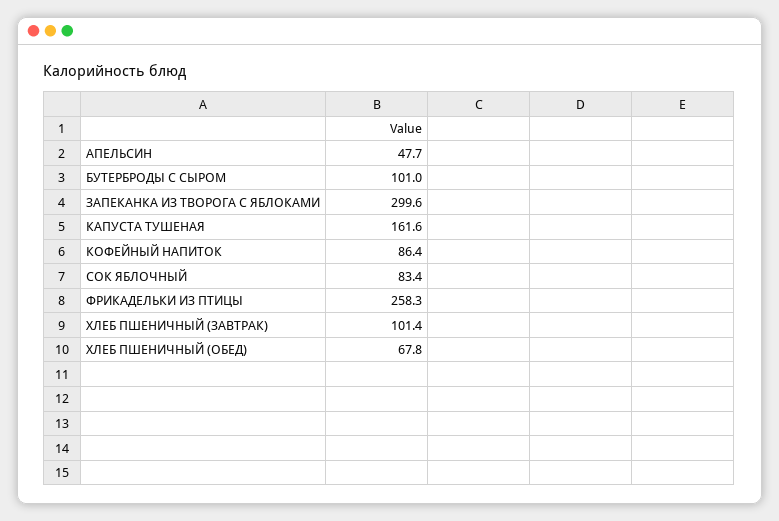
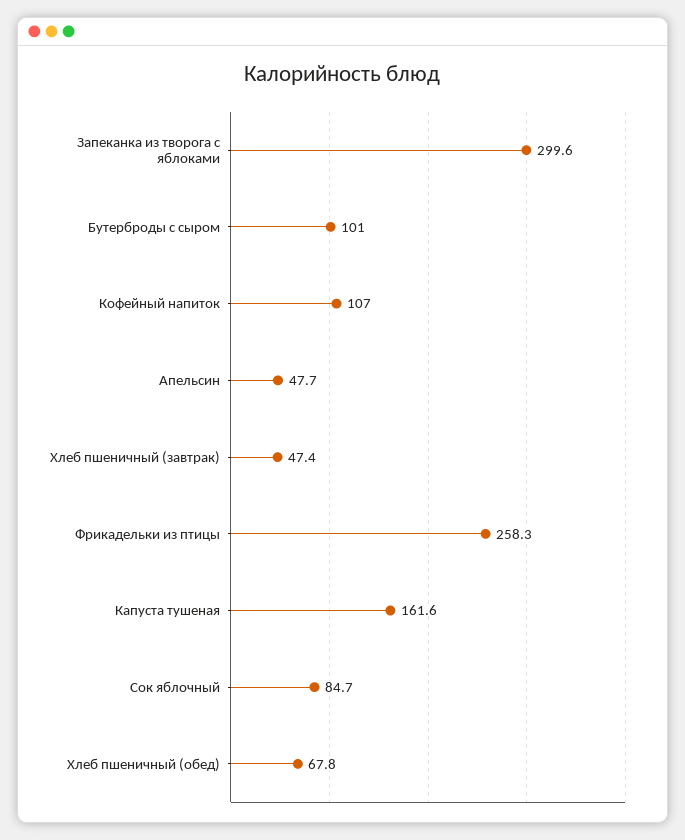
КОФЕЙНЫЙ НАПИТОК: 86.4 -> 107
СОК ЯБЛОЧНЫЙ: 83.4 -> 84.7
ХЛЕБ ПШЕНИЧНЫЙ (ЗАВТРАК): 101.4 -> 47.4

